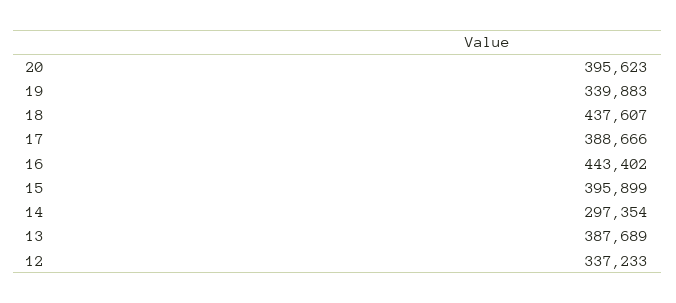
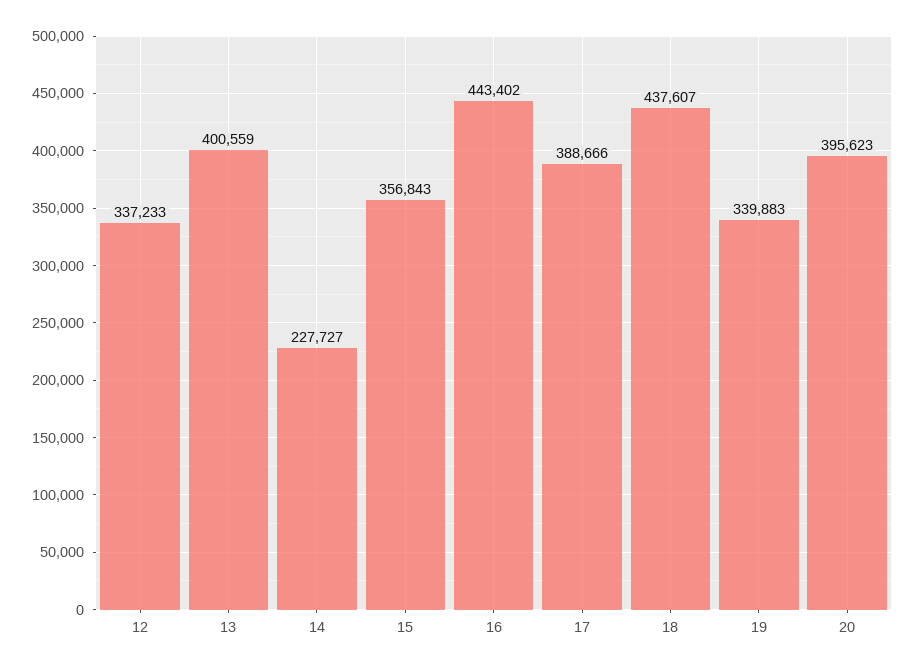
15: 395899 -> 356843
14: 297354 -> 227727
13: 387689 -> 400559

